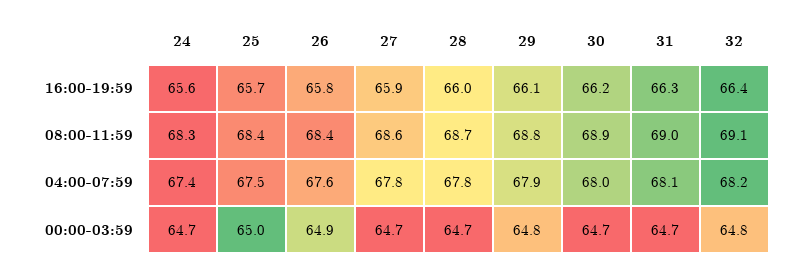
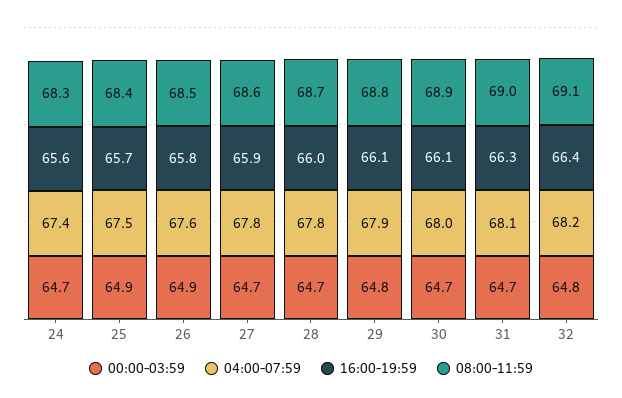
16:00-19:59, 30: 66.2 -> 66.1
08:00-11:59, 26: 68.4 -> 68.5
00:00-03:59, 25: 65 -> 64.9

